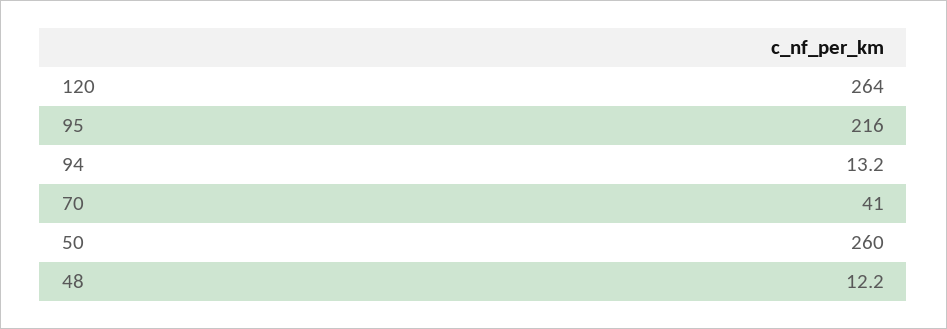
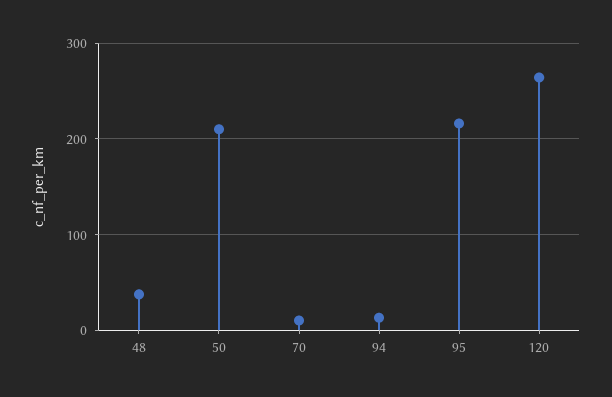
70: 41 -> 10
50: 260 -> 210
48: 12.2 -> 40

